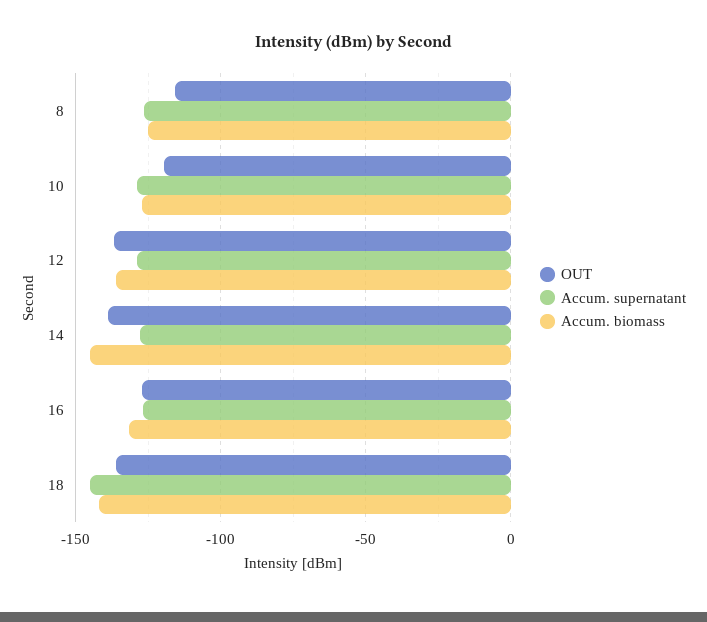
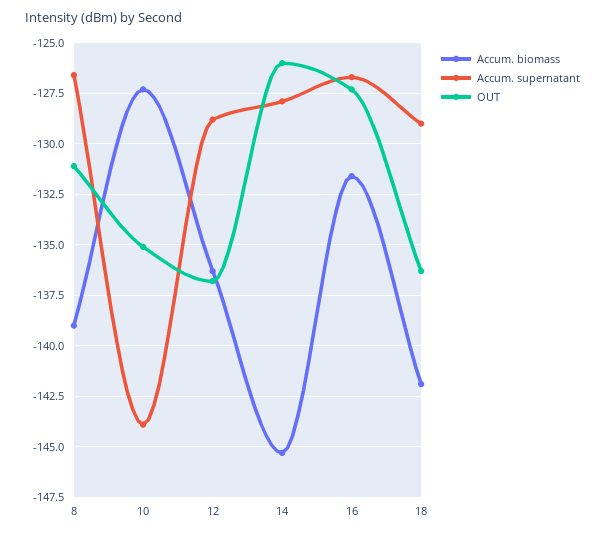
OUT, 8: -115 -> -131
Accum. biomass, 8: -125 -> -139
OUT, 10: -120 -> -135
Accum. supernatant, 10: -130 -> -144
OUT, 14: -140 -> -126
Accum. supernatant, 18: -145 -> -129

